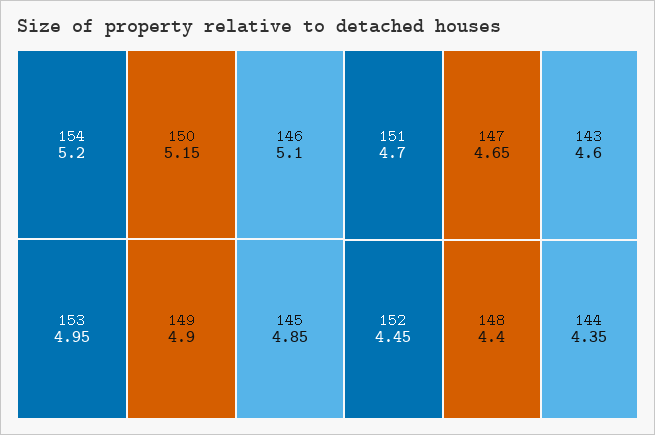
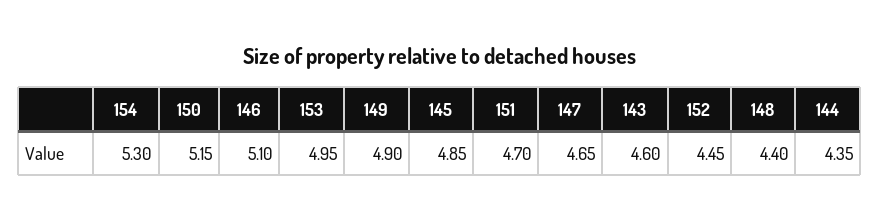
154: 5.2 -> 5.3

